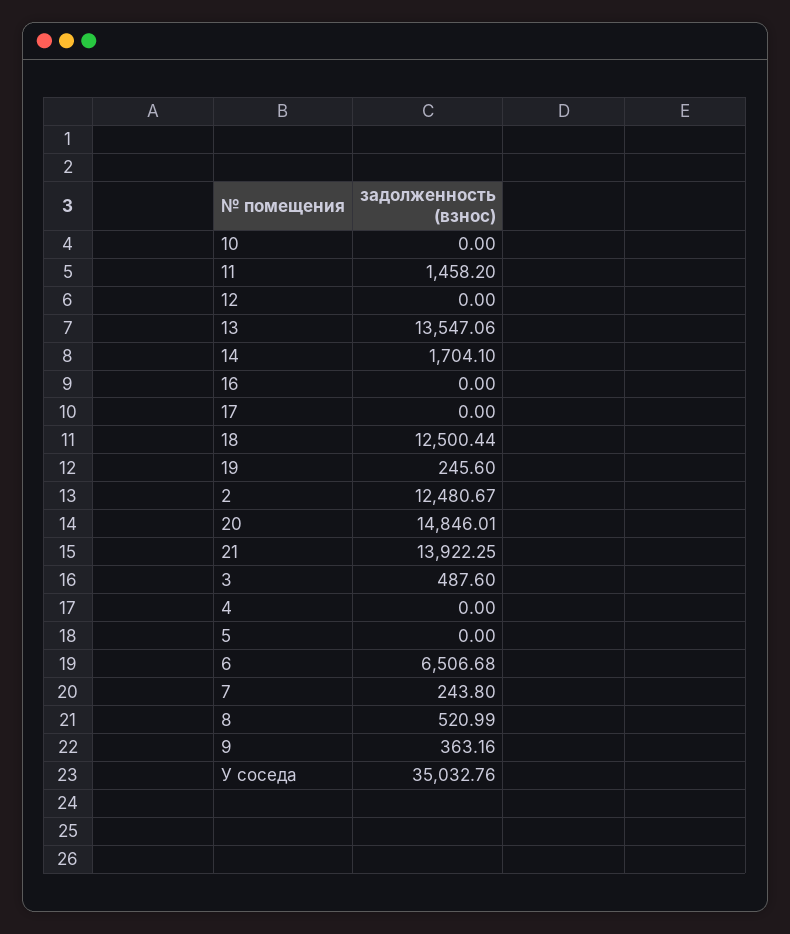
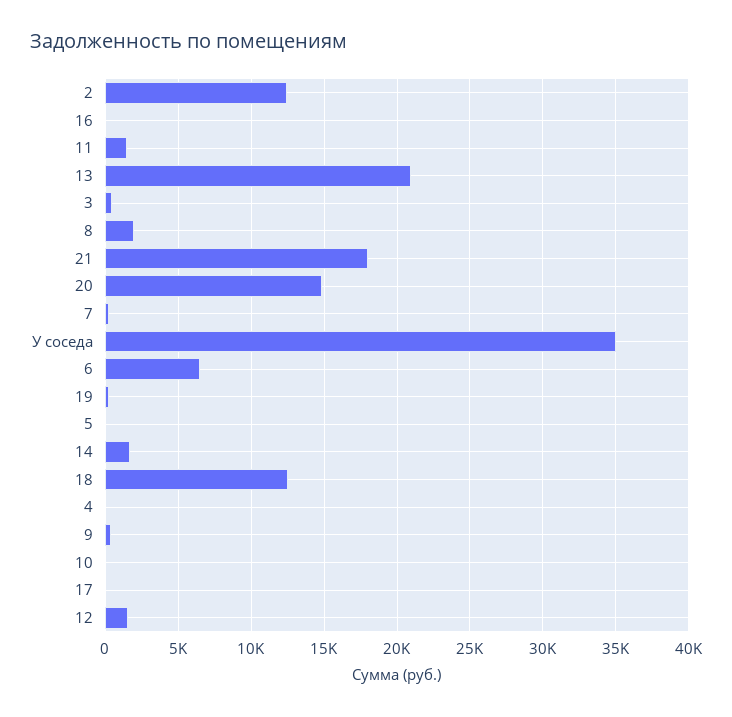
12: 0 -> 1500
13: 13547.06 -> 21000
21: 13922.25 -> 18000
8: 520.99 -> 2000

